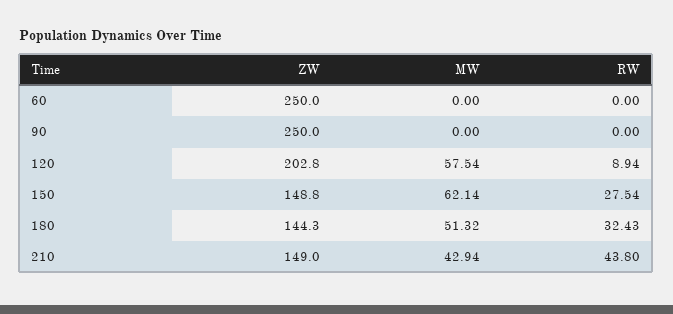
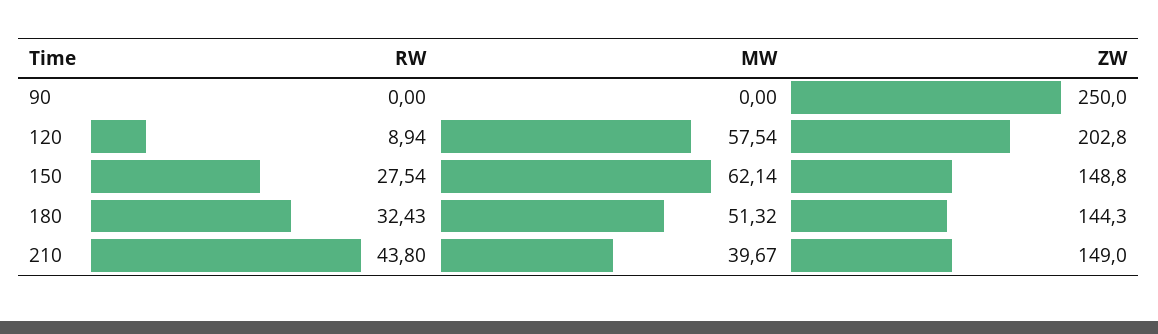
ZW, 60: 250 -> none
MW, 60: 0 -> none
RW, 60: 0 -> none
MW, 210: 42.94 -> 39.67

